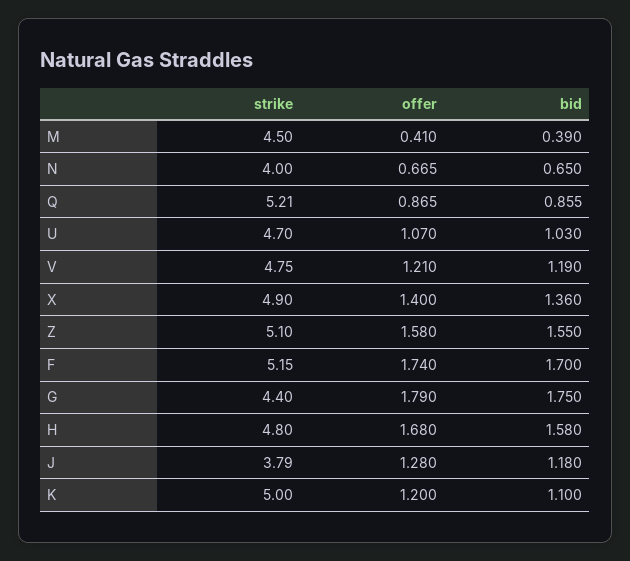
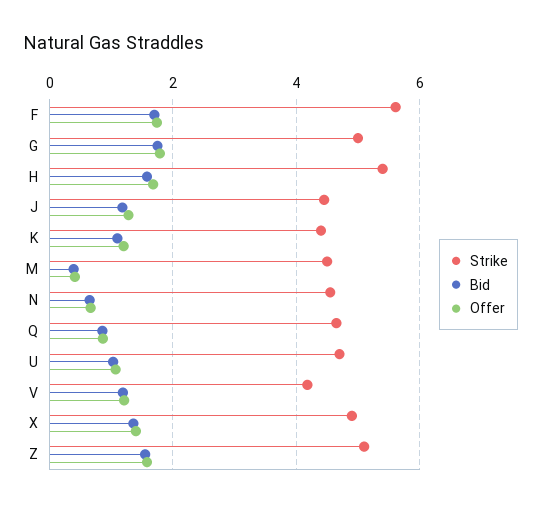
strike, N: 4 -> 4.6
strike, Q: 5.21 -> 4.6
strike, V: 4.75 -> 4.2
strike, F: 5.15 -> 5.6
strike, G: 4.4 -> 5
strike, H: 4.8 -> 5.4
strike, J: 3.79 -> 4.4
strike, K: 5 -> 4.4

